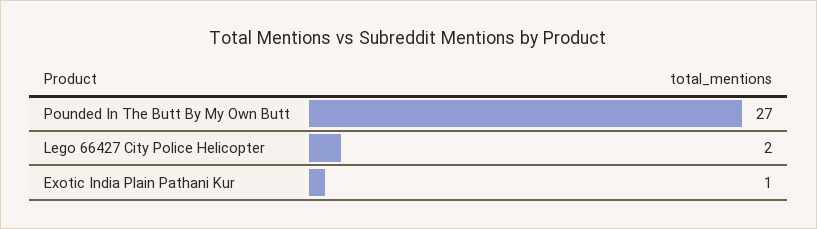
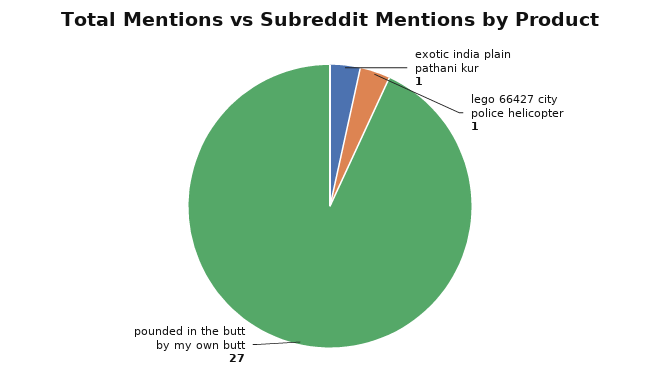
Lego 66427 City Police Helicopter: 2 -> 1

